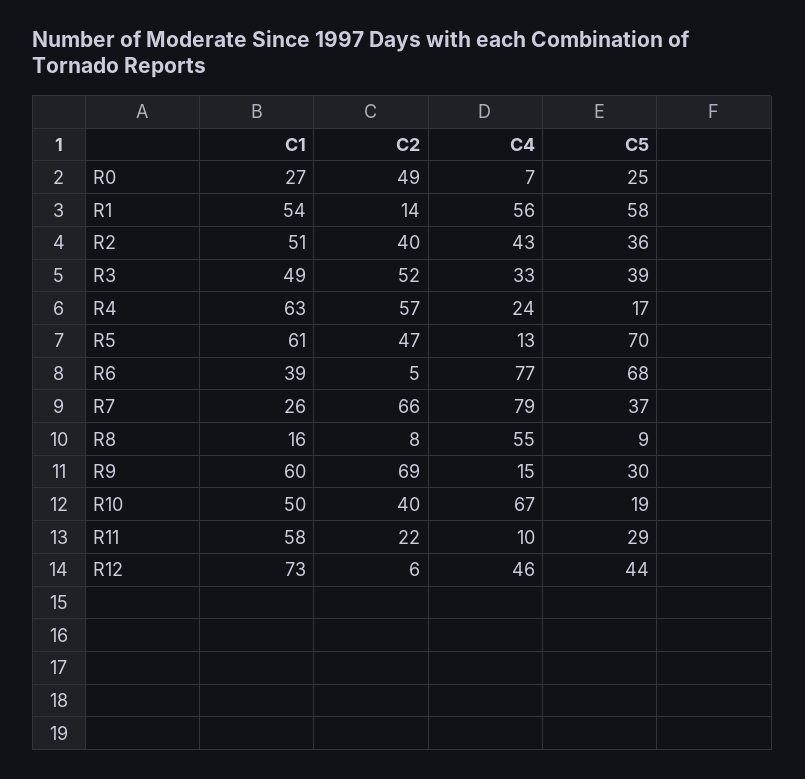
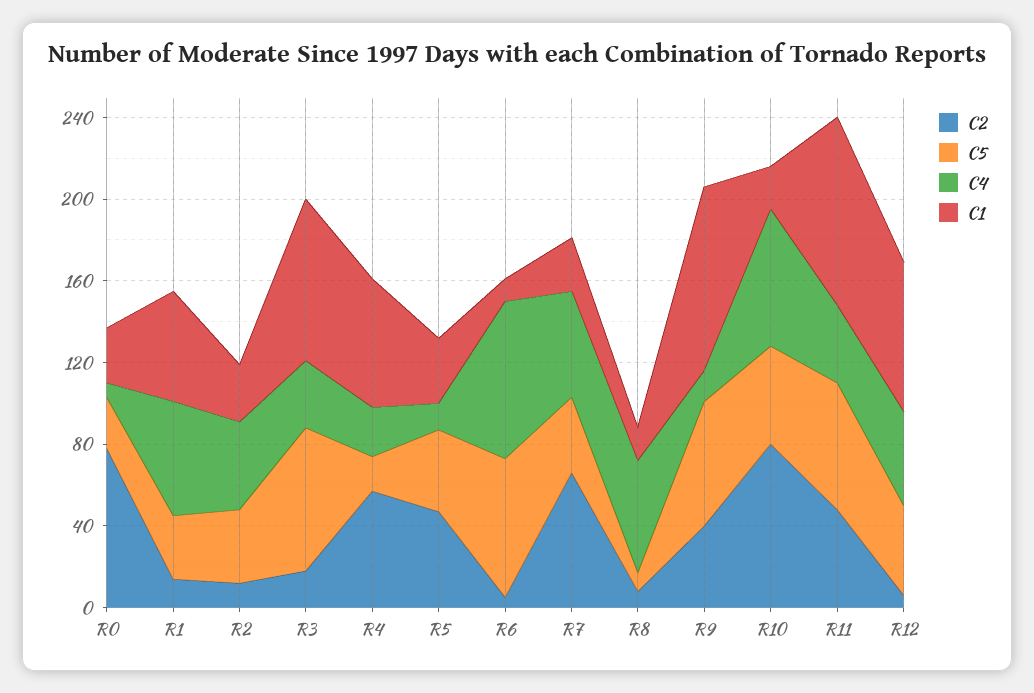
C2, R0: 49 -> 80
C5, R1: 58 -> 30
C1, R2: 51 -> 30
C2, R2: 40 -> 10
C1, R3: 49 -> 80
C2, R3: 52 -> 20
C5, R3: 39 -> 70
C1, R5: 61 -> 30
C5, R5: 70 -> 40
C1, R6: 39 -> 10
C4, R7: 79 -> 50
C1, R9: 60 -> 90
C2, R9: 69 -> 40
C5, R9: 30 -> 60
C1, R10: 50 -> 20
C2, R10: 40 -> 80
C5, R10: 19 -> 50
C1, R11: 58 -> 90
C2, R11: 22 -> 50
C4, R11: 10 -> 40
C5, R11: 29 -> 60

